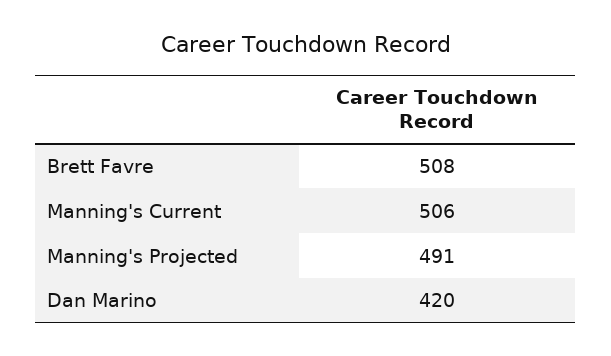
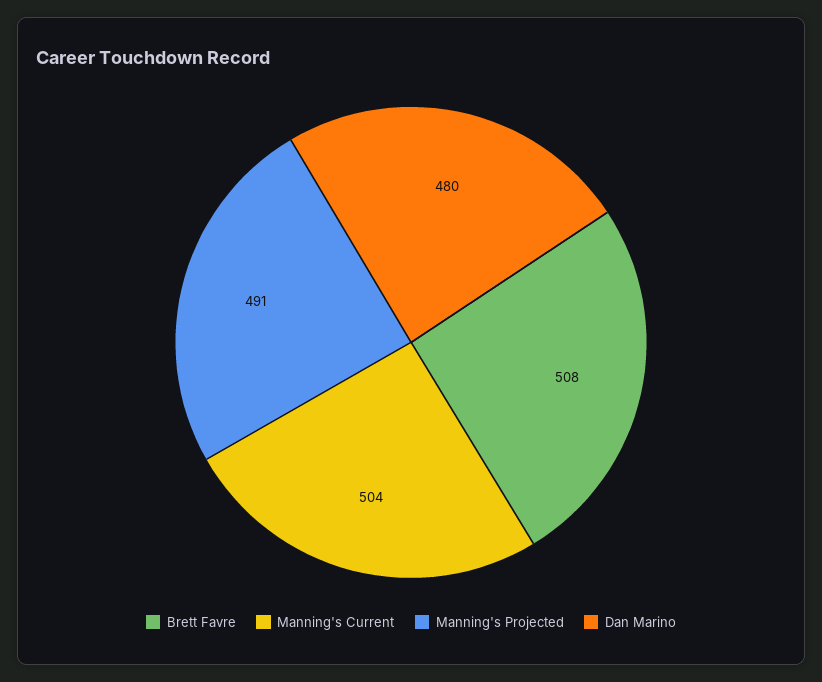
Manning's Current: 506 -> 504
Dan Marino: 420 -> 480

